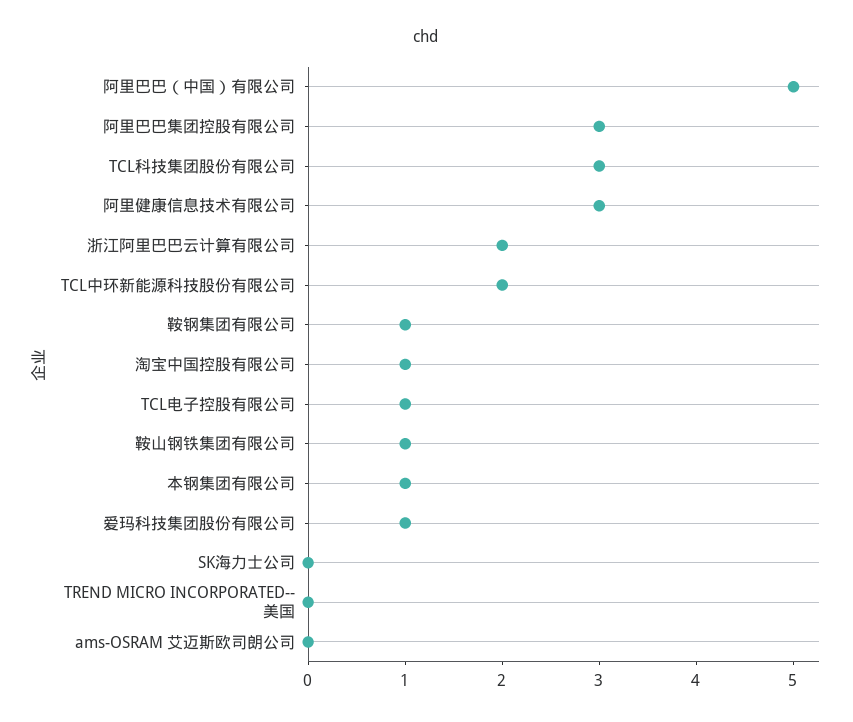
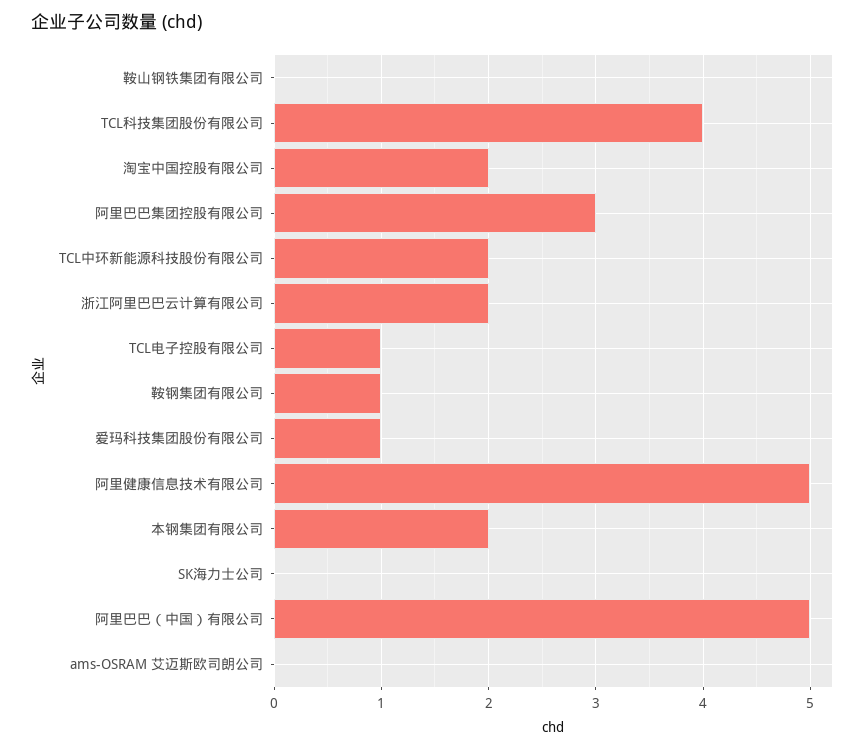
TCL科技集团股份有限公司: 3 -> 4
阿里健康信息技术有限公司: 3 -> 5
淘宝中国控股有限公司: 1 -> 2
鞍山钢铁集团有限公司: 1 -> 0
本钢集团有限公司: 1 -> 2
TREND MICRO INCORPORATED--美国: 0 -> none

